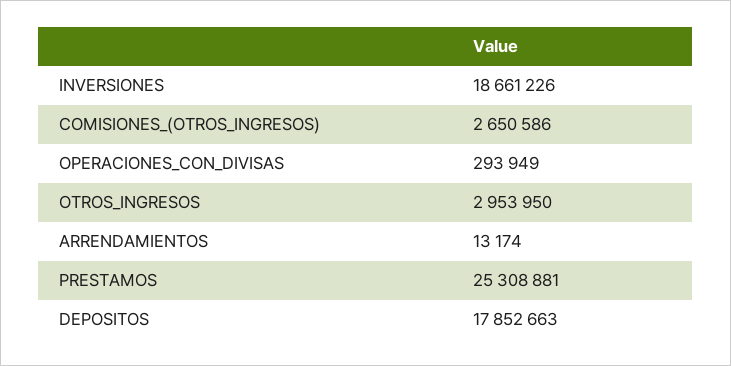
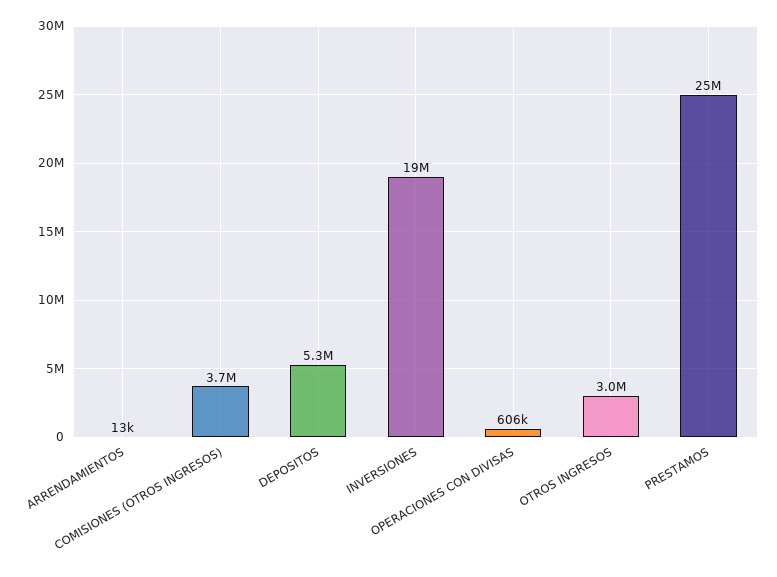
COMISIONES_(OTROS_INGRESOS): 2650586 -> 3700000
OPERACIONES_CON_DIVISAS: 293949 -> 606000
DEPOSITOS: 17852663 -> 5300000

